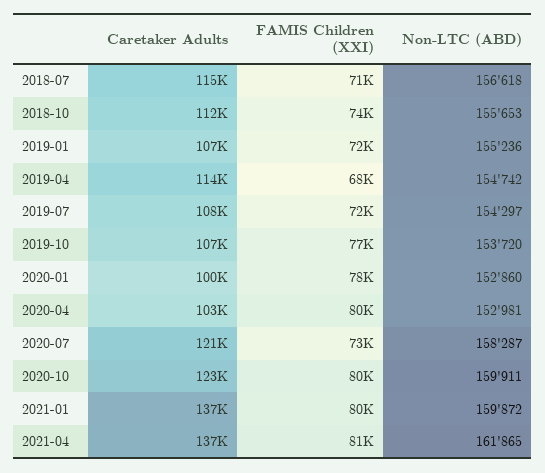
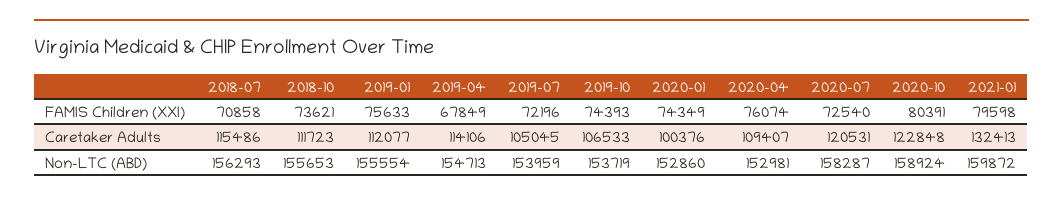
Non-LTC (ABD), 2018-07: 156618 -> 156293
Caretaker Adults, 2019-01: 107000 -> 112077
FAMIS Children (XXI), 2019-01: 72000 -> 75633
Non-LTC (ABD), 2019-01: 155236 -> 155554
Non-LTC (ABD), 2019-04: 154742 -> 154713
Caretaker Adults, 2019-07: 108000 -> 105045
Non-LTC (ABD), 2019-07: 154297 -> 153959
FAMIS Children (XXI), 2019-10: 77000 -> 74393
Non-LTC (ABD), 2019-10: 153720 -> 153719
FAMIS Children (XXI), 2020-01: 78000 -> 74349
Caretaker Adults, 2020-04: 103000 -> 109407
FAMIS Children (XXI), 2020-04: 80000 -> 76074
Non-LTC (ABD), 2020-10: 159911 -> 158924
Caretaker Adults, 2021-01: 137000 -> 132413
Caretaker Adults, 2021-04: 137000 -> none
FAMIS Children (XXI), 2021-04: 81000 -> none
Non-LTC (ABD), 2021-04: 161865 -> none

